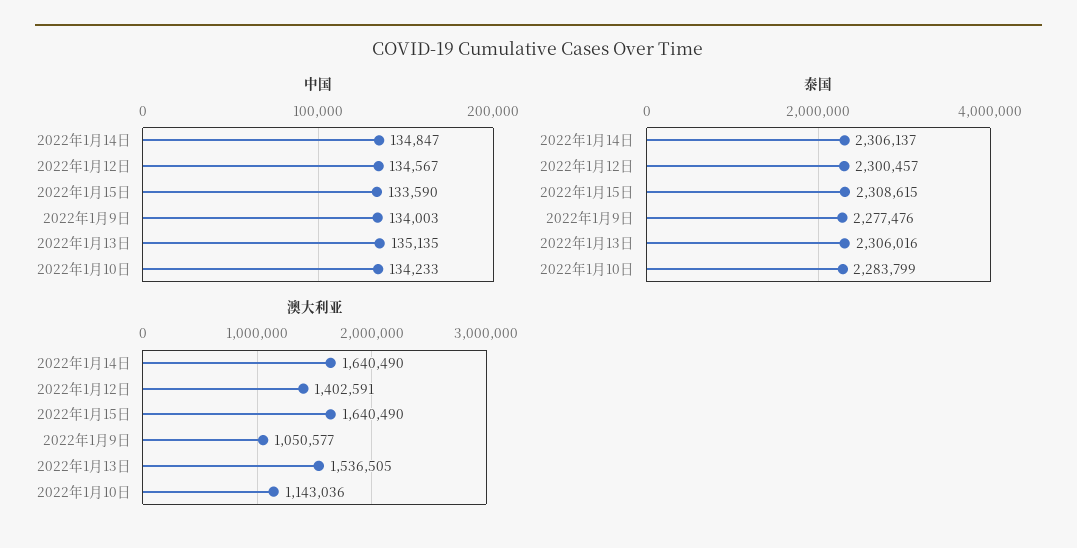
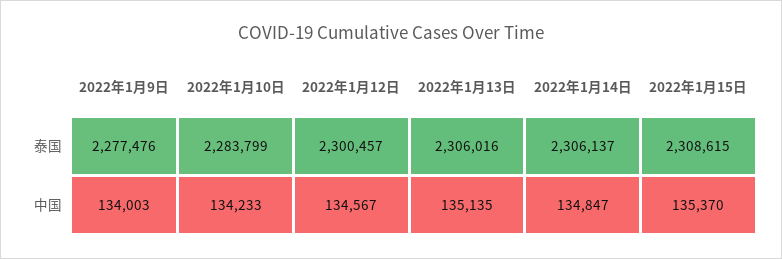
中国, 2022年1月15日: 133590 -> 135370
澳大利亚, 2022年1月14日: 1640490 -> none
澳大利亚, 2022年1月12日: 1402591 -> none
澳大利亚, 2022年1月15日: 1640490 -> none
澳大利亚, 2022年1月9日: 1050577 -> none
澳大利亚, 2022年1月13日: 1536505 -> none
澳大利亚, 2022年1月10日: 1143036 -> none

